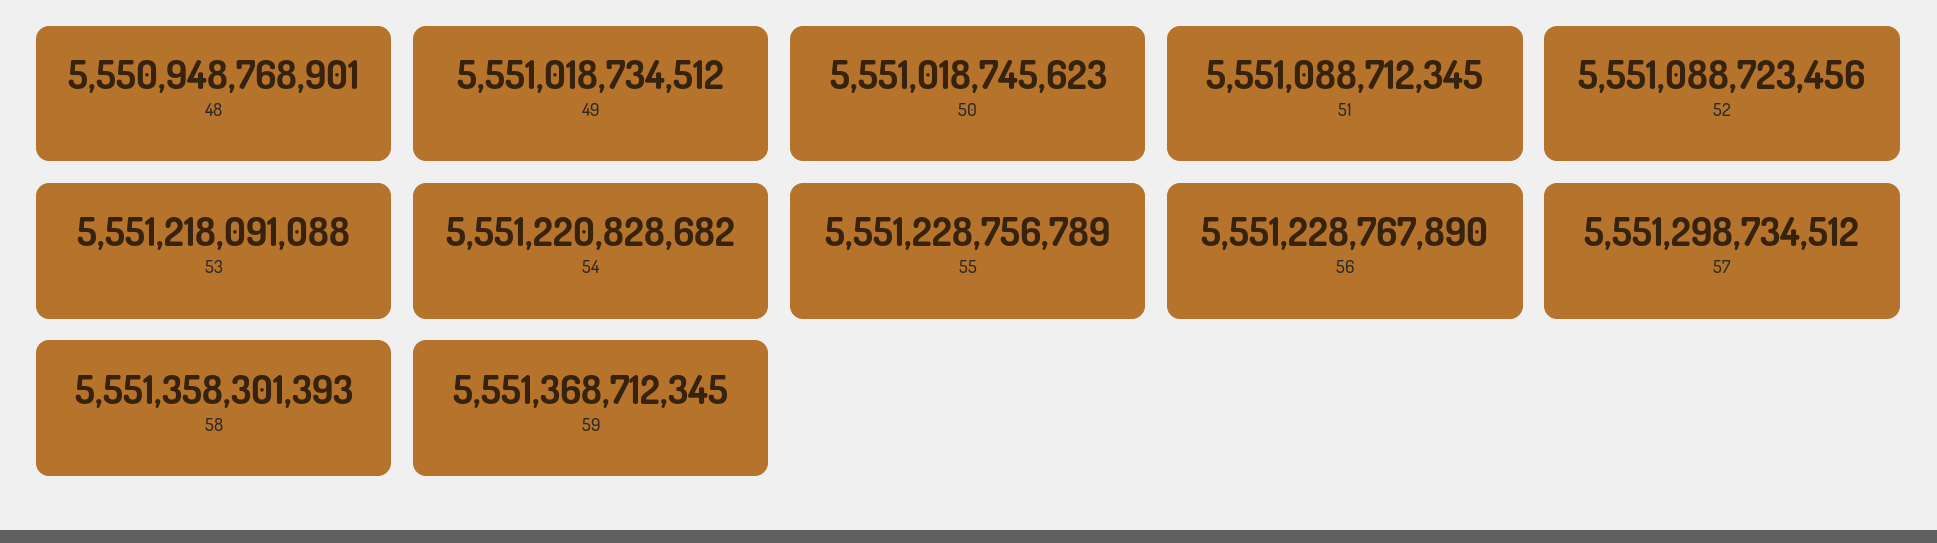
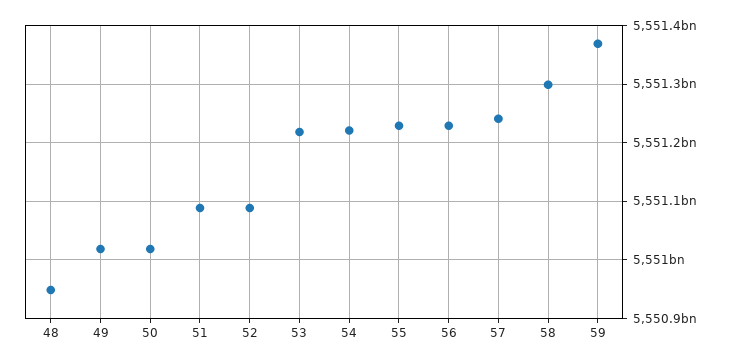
57: 5551298734512 -> 5551240000000
58: 5551358301393 -> 5551300000000

